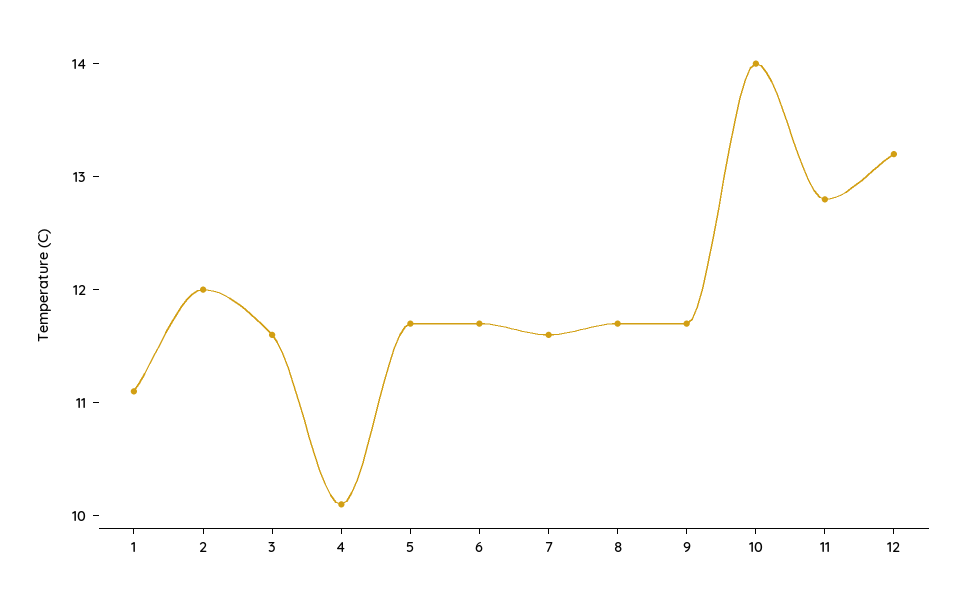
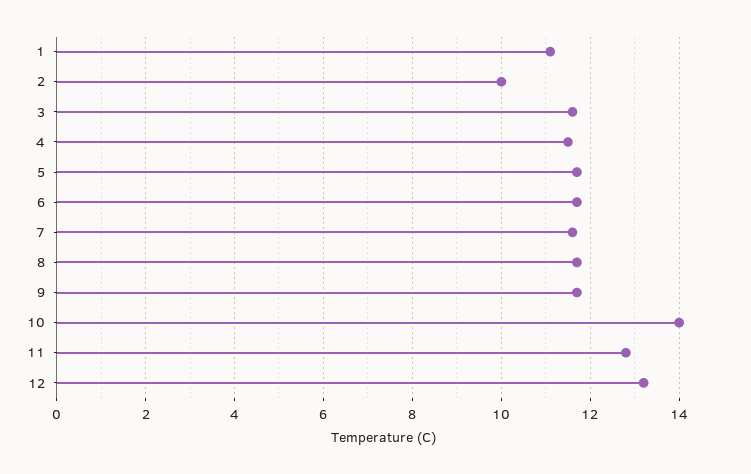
2: 12 -> 10
4: 10.1 -> 11.5

